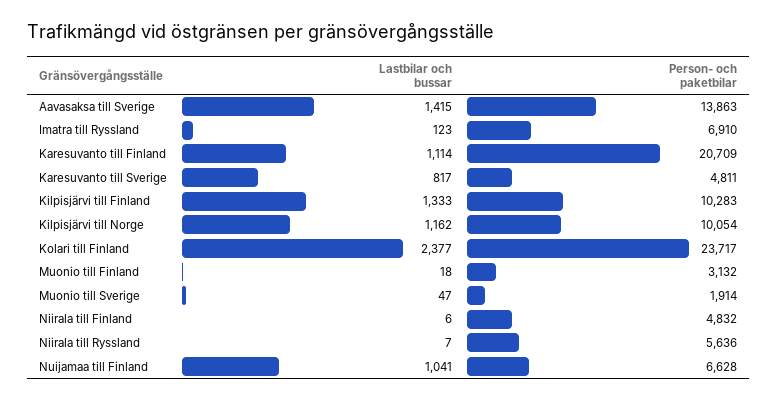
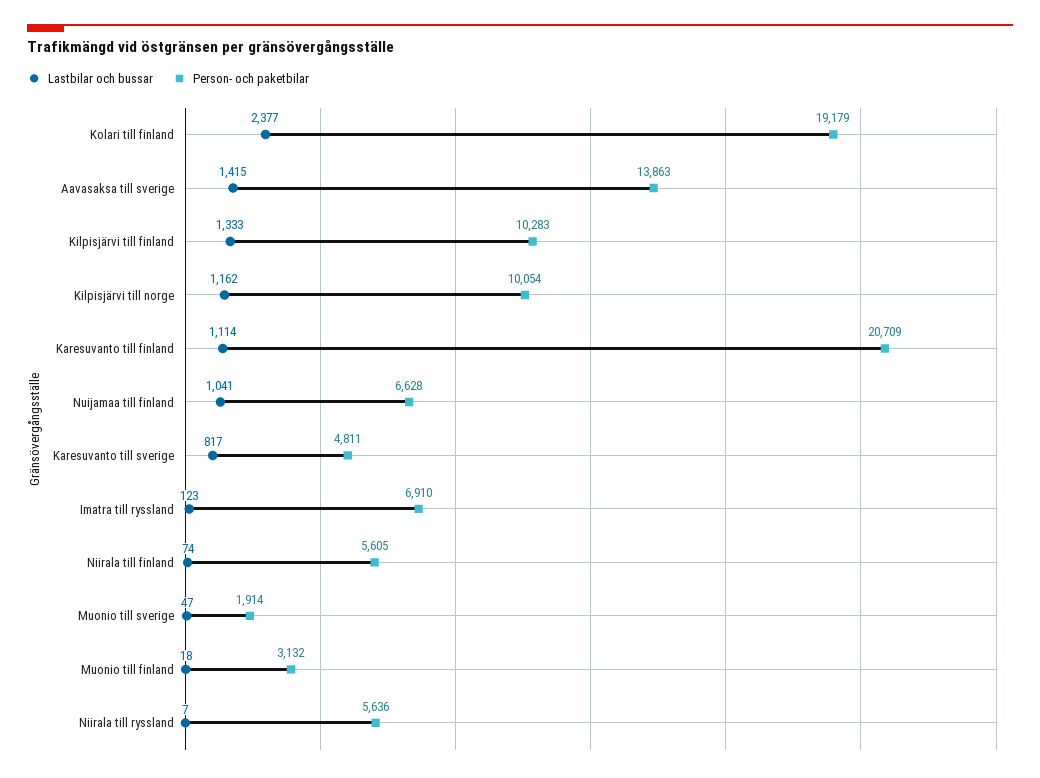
Person- och paketbilar, Kolari till Finland: 23717 -> 19179
Lastbilar och bussar, Niirala till Finland: 6 -> 74
Person- och paketbilar, Niirala till Finland: 4832 -> 5605

